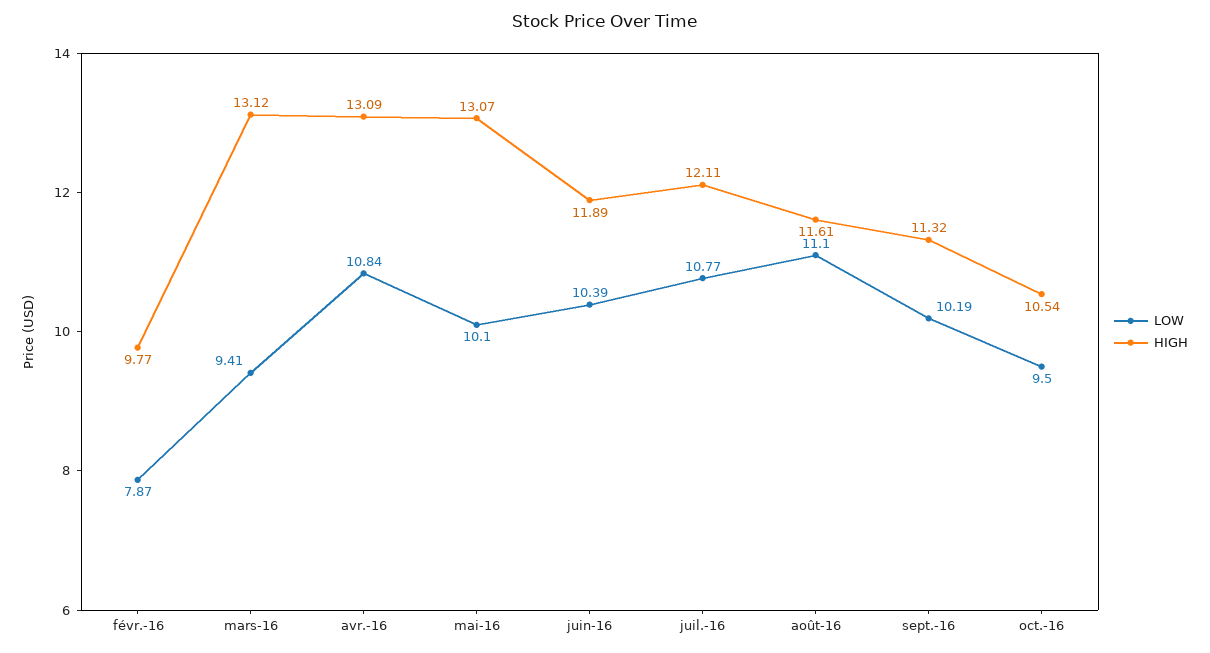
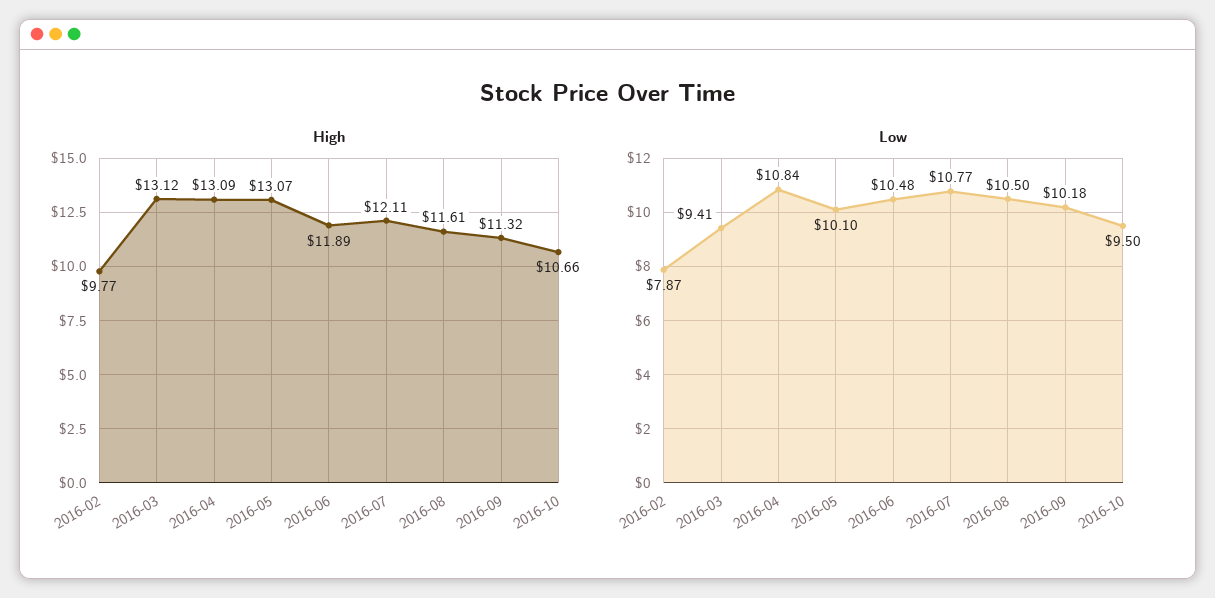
LOW, juin-16: 10.39 -> 10.48
LOW, août-16: 11.1 -> 10.5
LOW, sept.-16: 10.19 -> 10.18
HIGH, oct.-16: 10.54 -> 10.66

